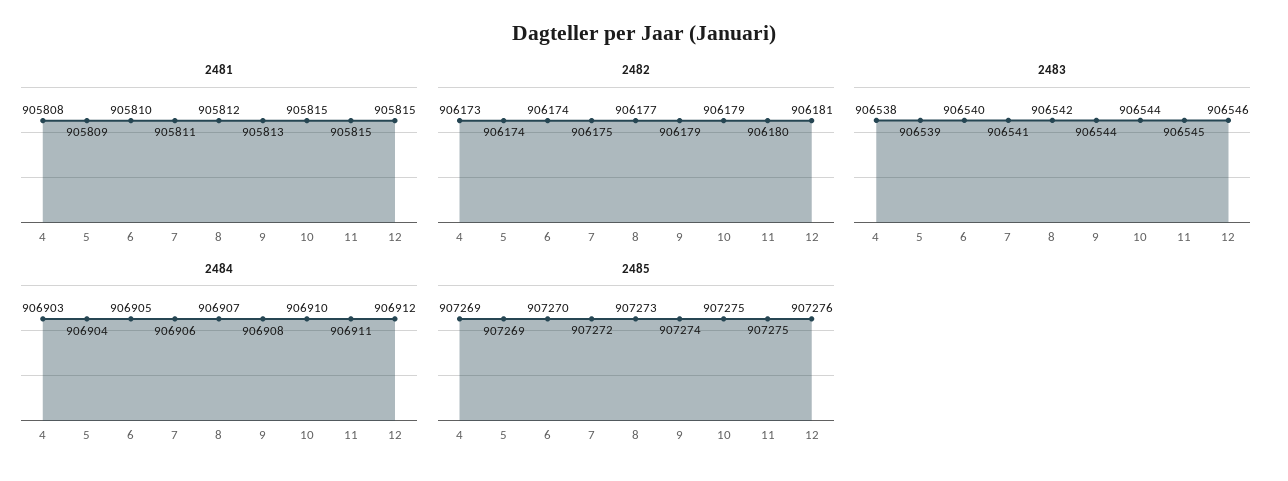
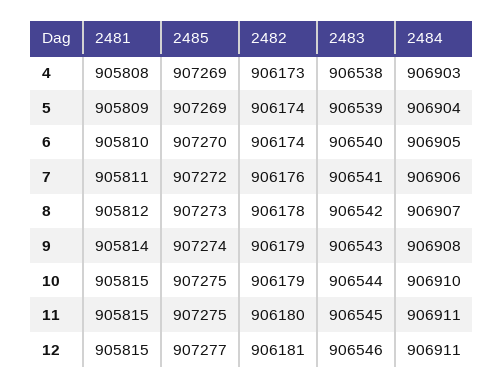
2481, 9: 905813 -> 905814
2482, 7: 906175 -> 906176
2482, 8: 906177 -> 906178
2483, 9: 906544 -> 906543
2484, 12: 906912 -> 906911
2485, 12: 907276 -> 907277

